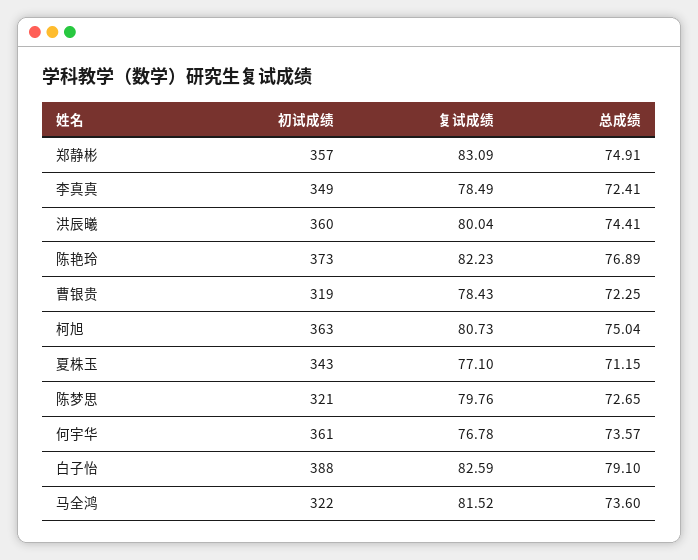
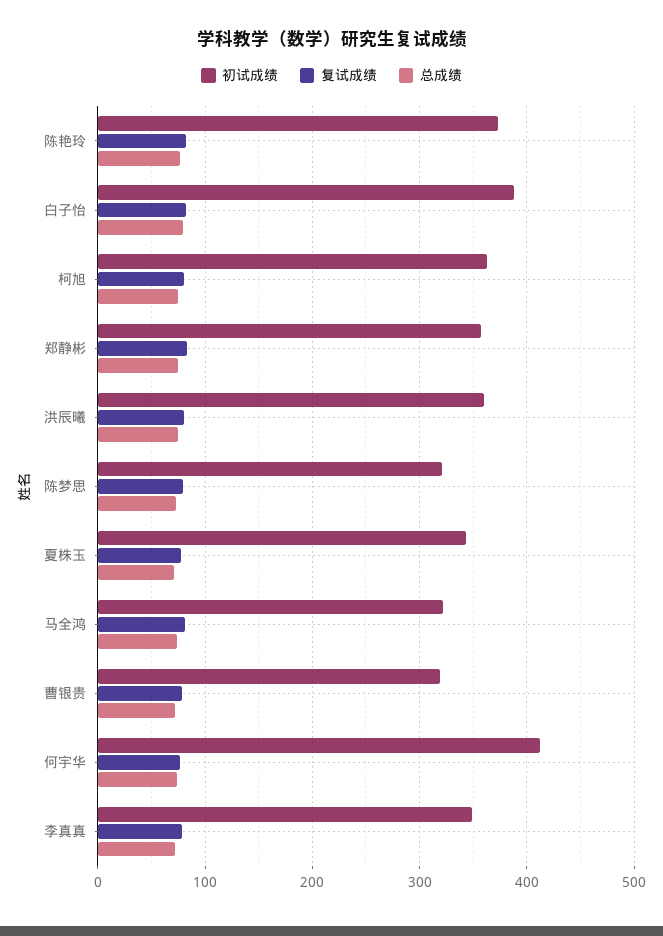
初试成绩, 何宇华: 361 -> 410

